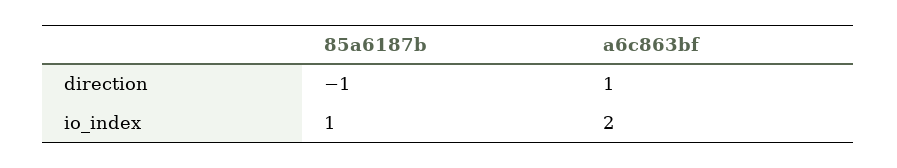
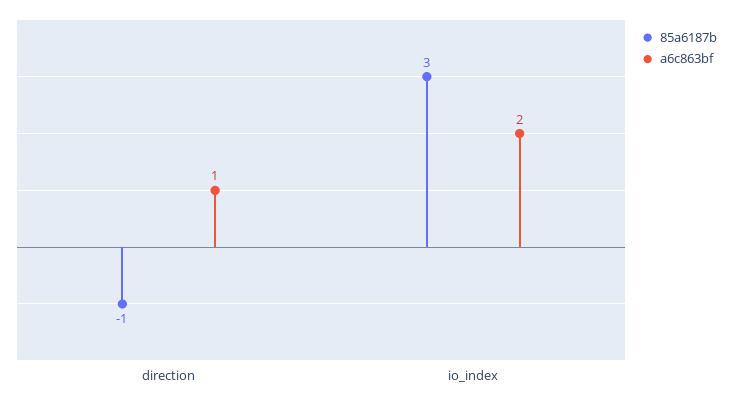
85a6187b, io_index: 1 -> 3

